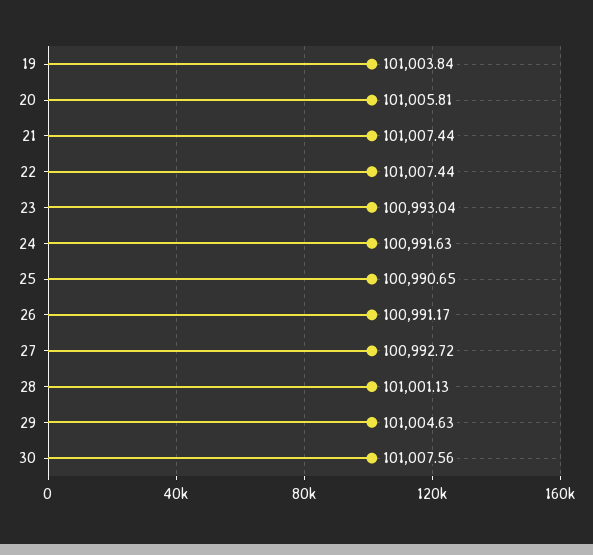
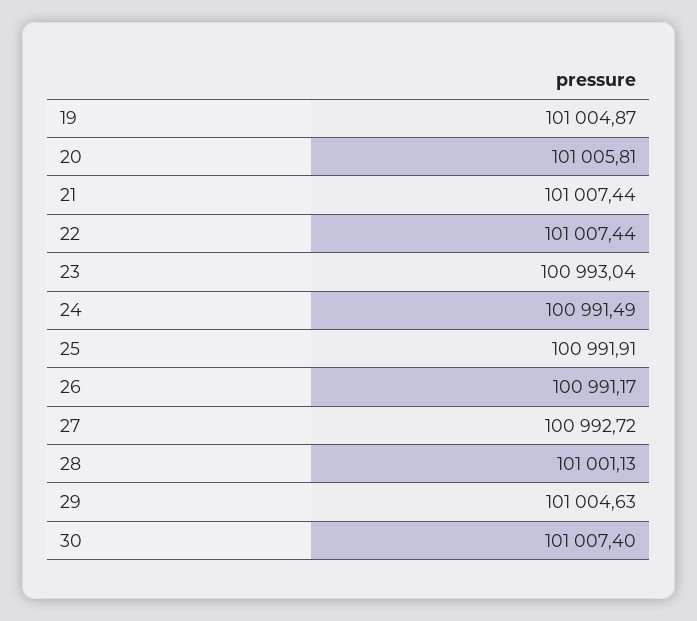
19: 101003.84 -> 101004.87
24: 100991.63 -> 100991.49
25: 100990.65 -> 100991.91
30: 101007.56 -> 101007.4

